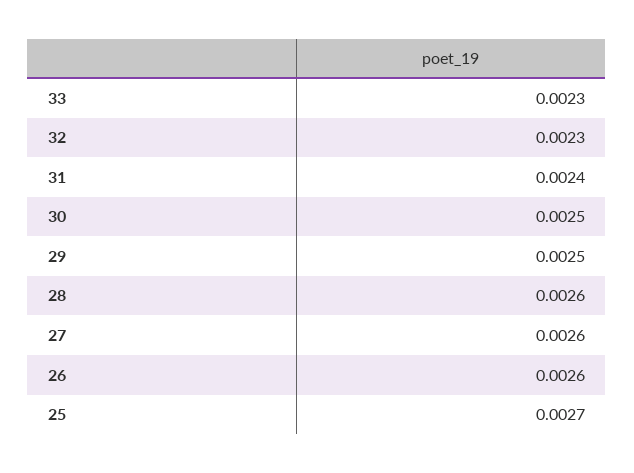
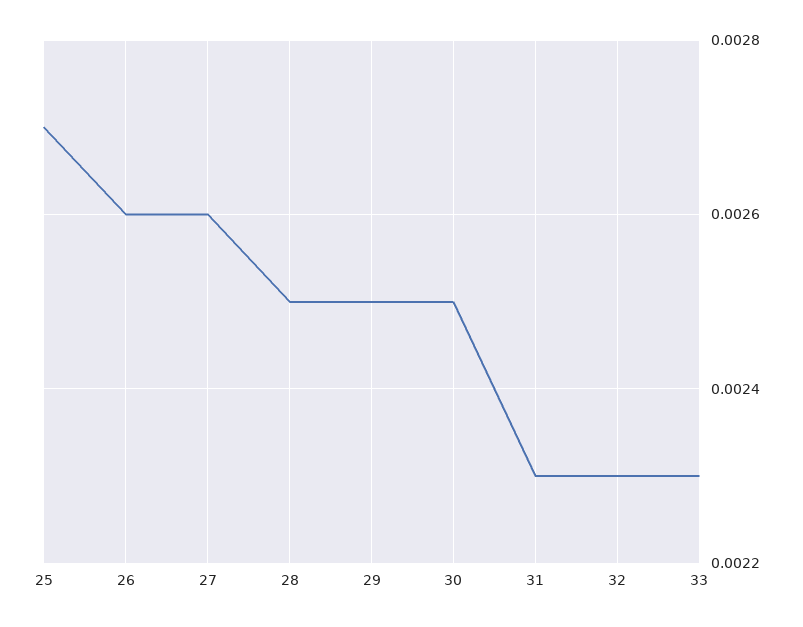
31: 0.0024 -> 0.0023
28: 0.0026 -> 0.0025

